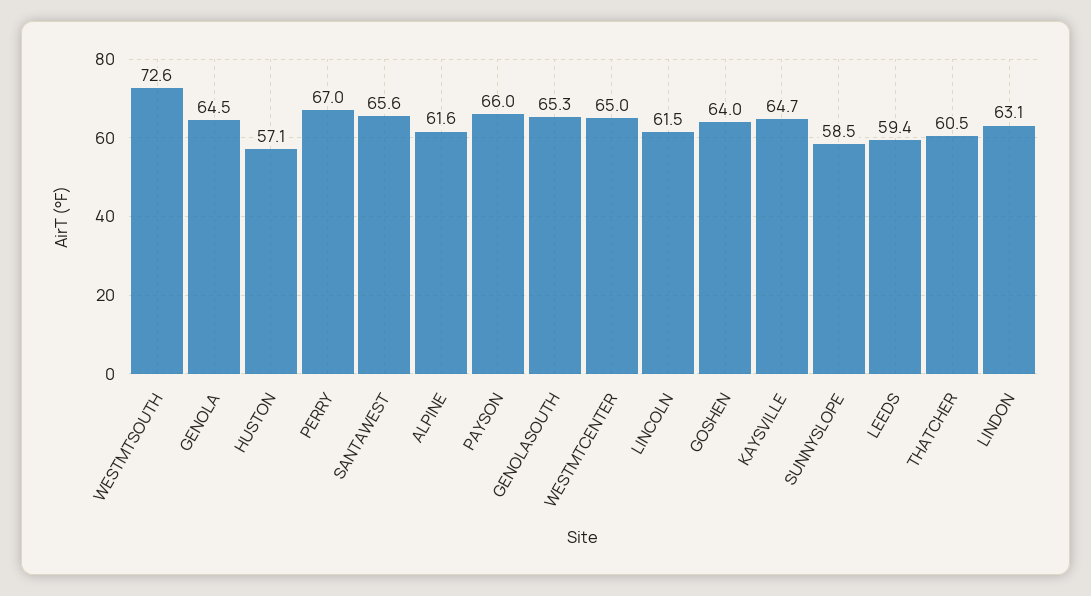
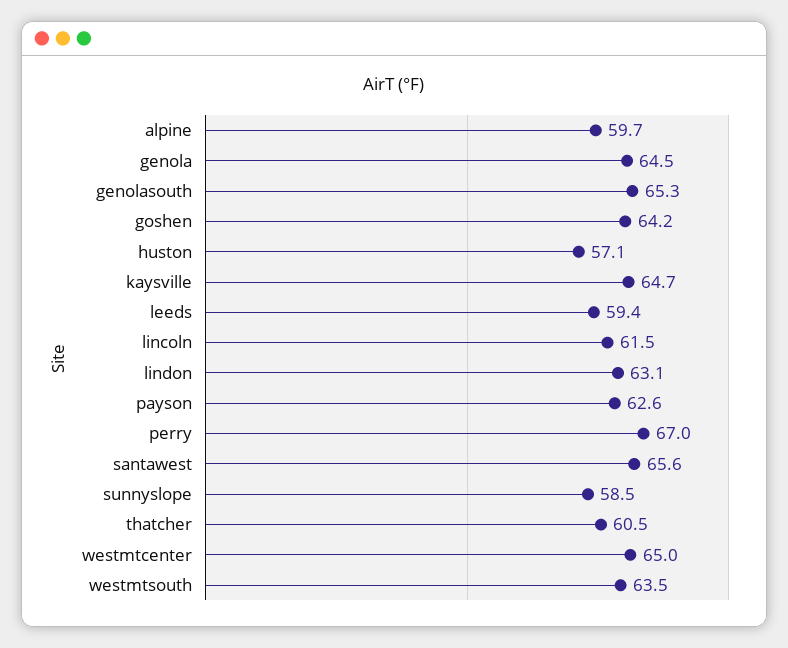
WESTMTSOUTH: 72.6 -> 63.5
ALPINE: 61.6 -> 59.7
PAYSON: 66 -> 62.6
GOSHEN: 64 -> 64.2

